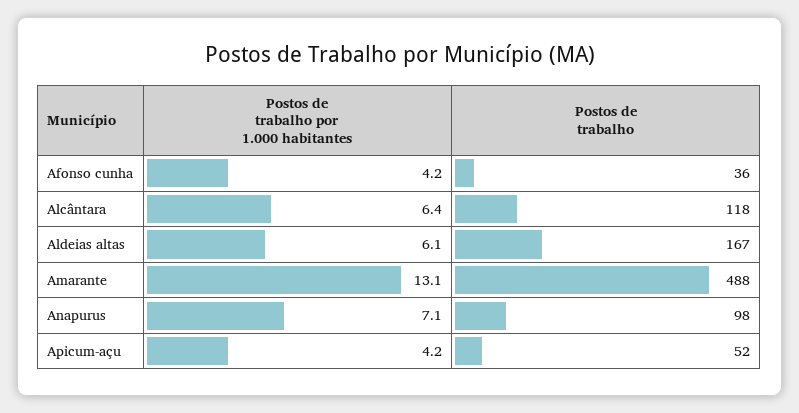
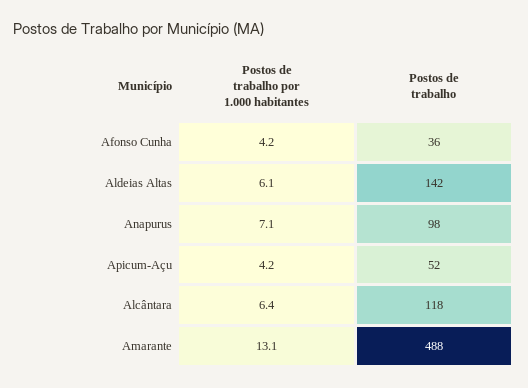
Postos de trabalho, Aldeias altas: 167 -> 142

